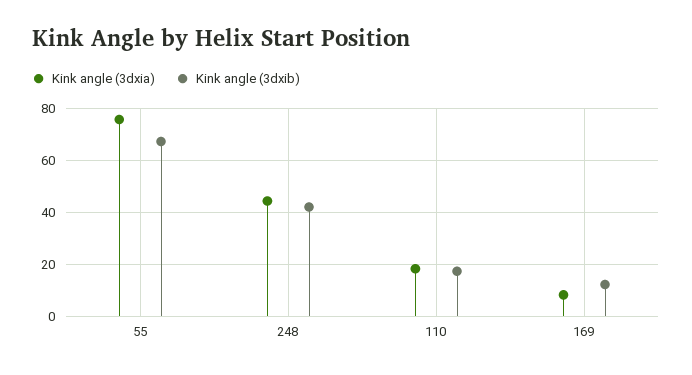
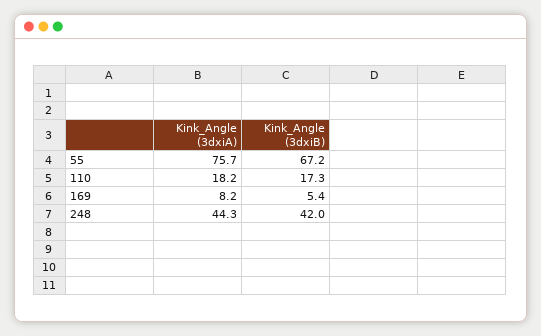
Kink angle (3dxib), 169: 12.5 -> 5.4

